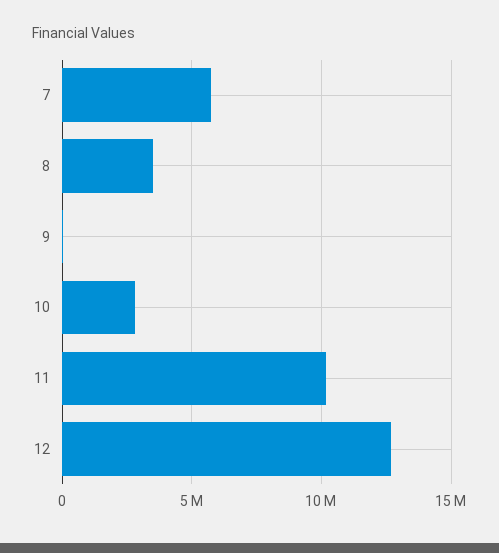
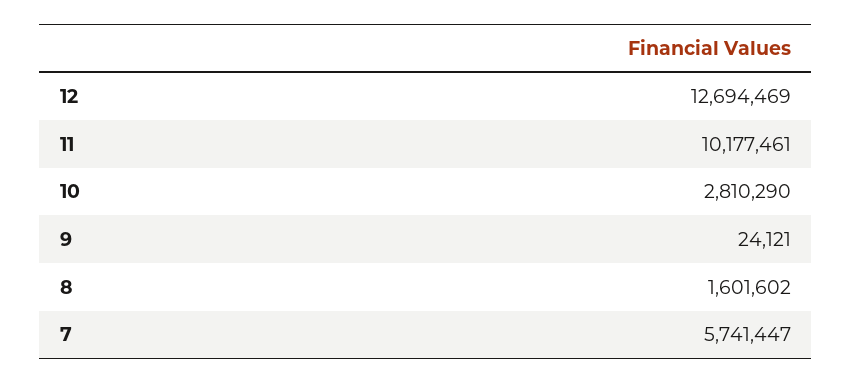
8: 3500000 -> 1601602

